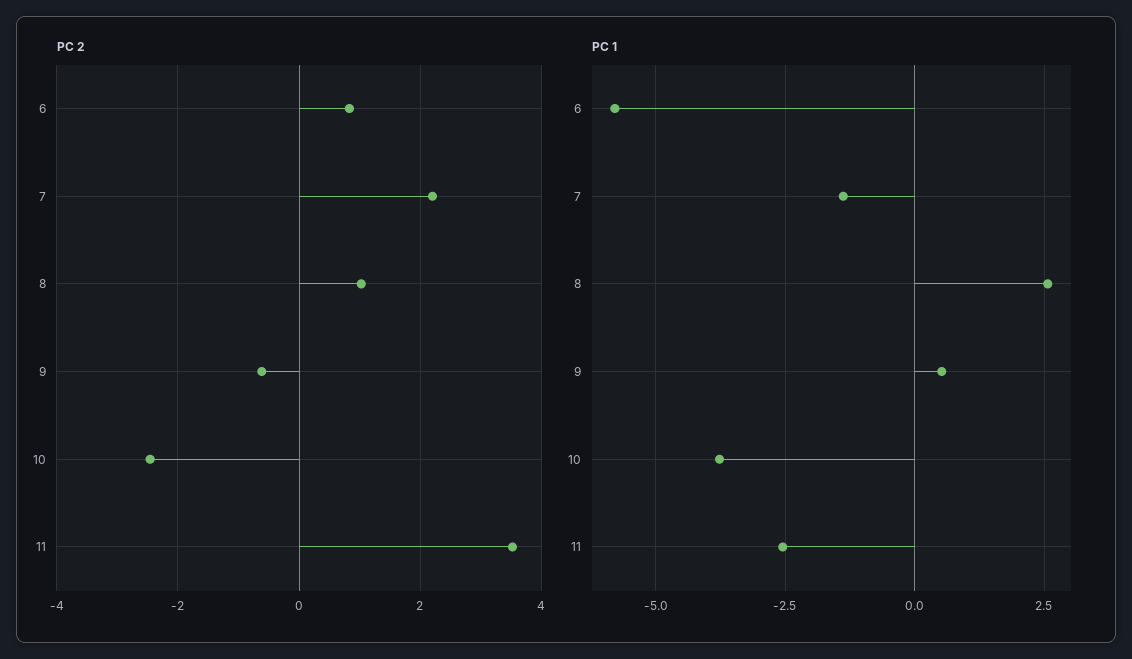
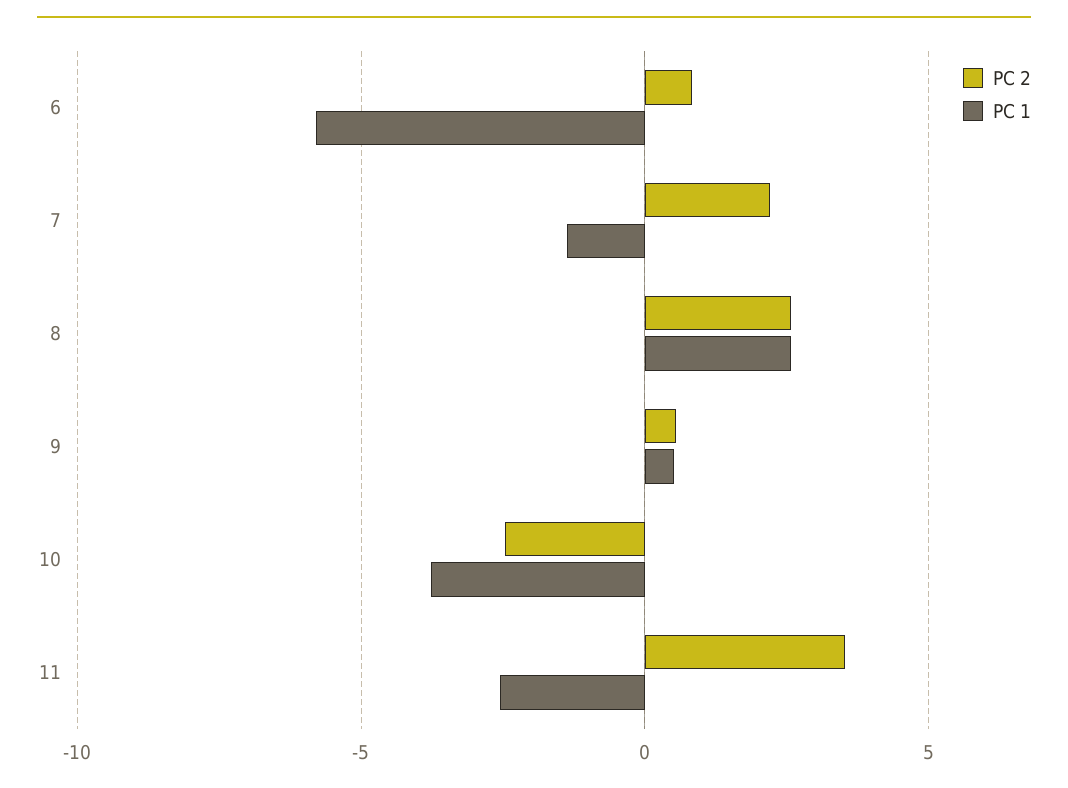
PC 2, 8: 1 -> 2.5
PC 2, 9: -0.6 -> 0.5

